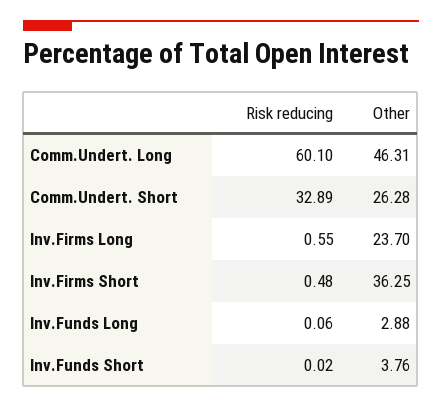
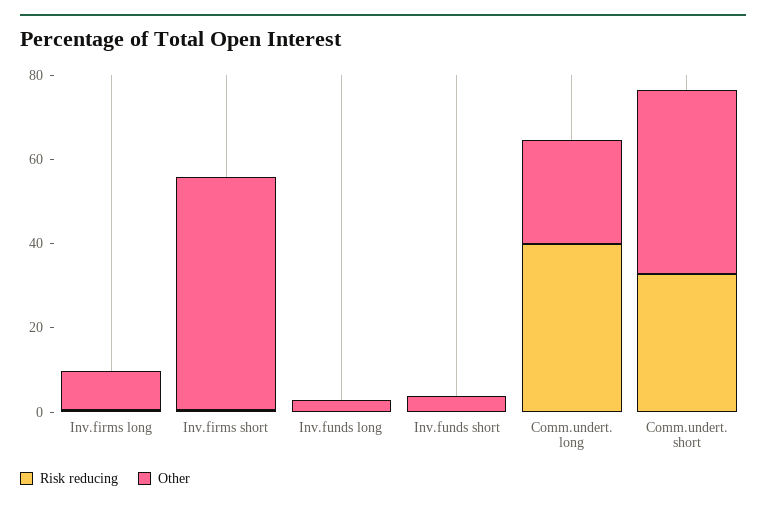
Risk reducing, Comm.Undert. Long: 60.1 -> 40
Other, Comm.Undert. Long: 46.31 -> 25
Other, Comm.Undert. Short: 26.28 -> 45
Other, Inv.Firms Long: 23.7 -> 10
Other, Inv.Firms Short: 36.25 -> 55

